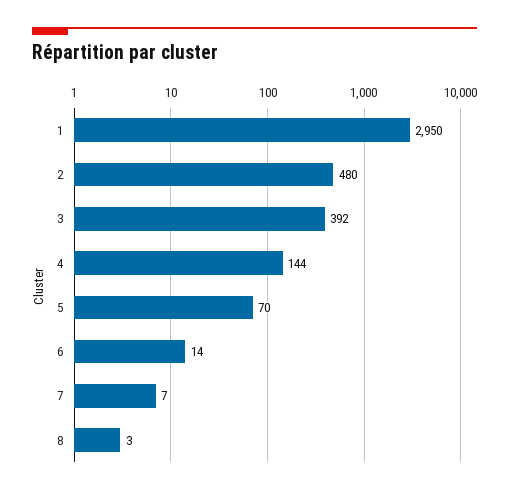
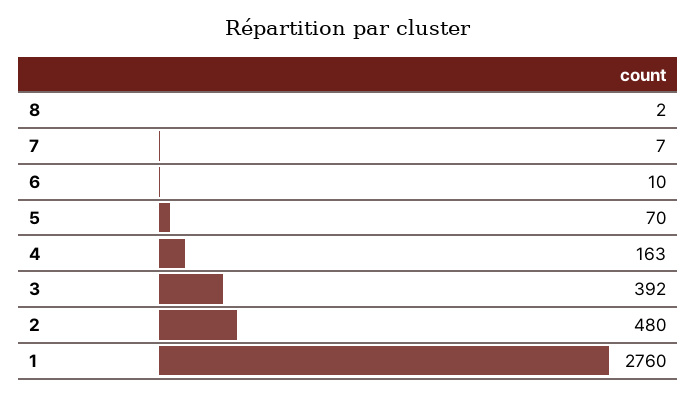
1: 2950 -> 2760
4: 144 -> 163
6: 14 -> 10
8: 3 -> 2

